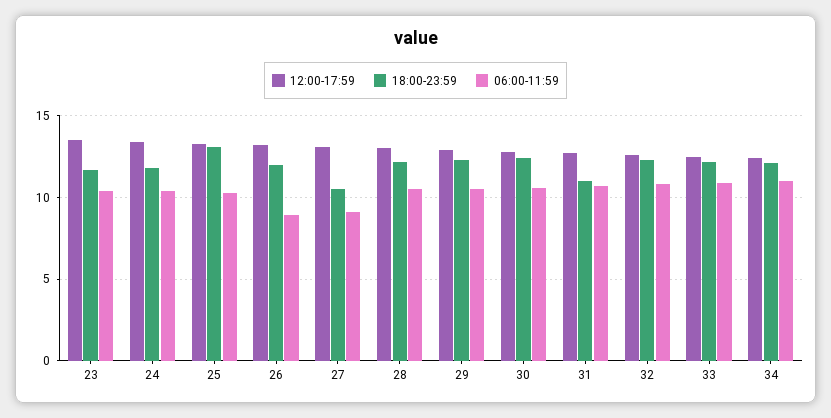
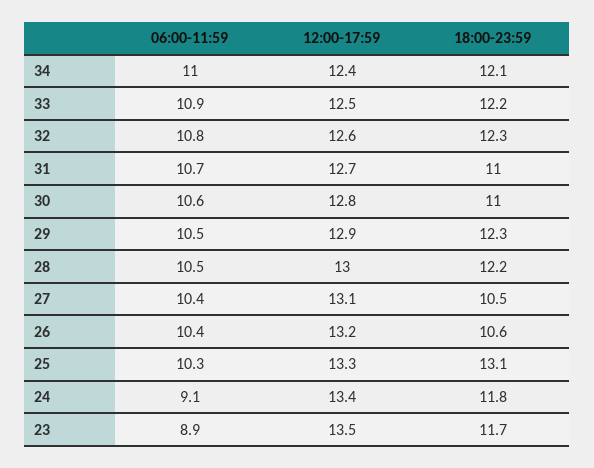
06:00-11:59, 23: 10.5 -> 8.9
06:00-11:59, 24: 10.5 -> 9.1
18:00-23:59, 26: 12 -> 10.6
06:00-11:59, 26: 9 -> 10.4
06:00-11:59, 27: 9 -> 10.4
18:00-23:59, 30: 12.5 -> 11

